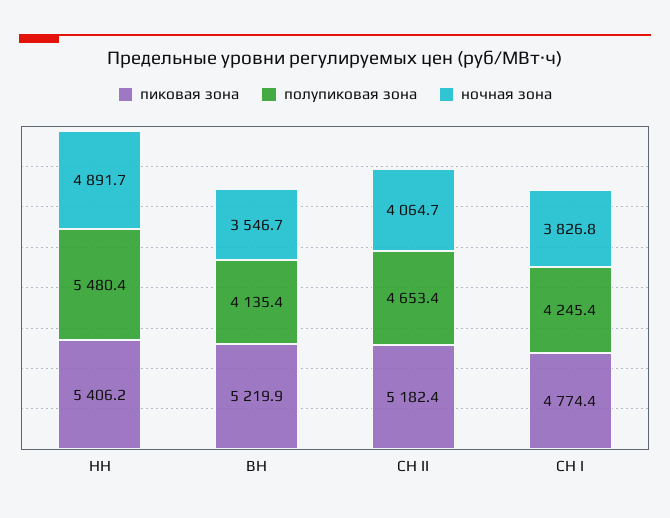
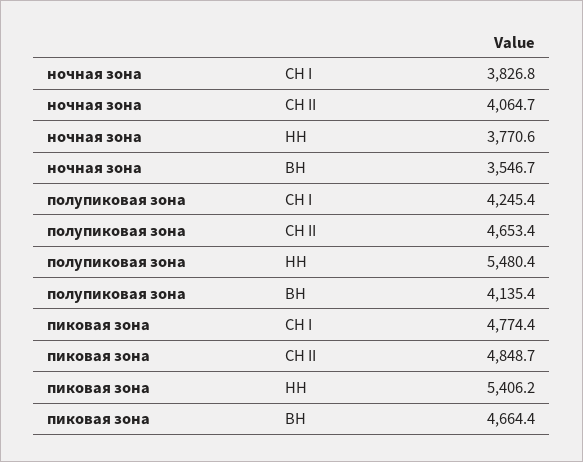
ночная зона, НН: 4891.7 -> 3770.6
пиковая зона, ВН: 5219.9 -> 4664.4
пиковая зона, СН II: 5182.4 -> 4848.7

